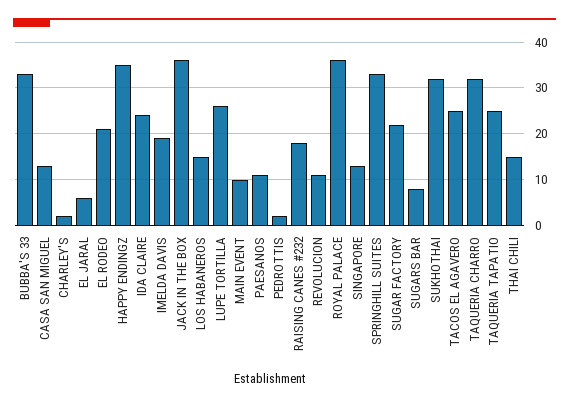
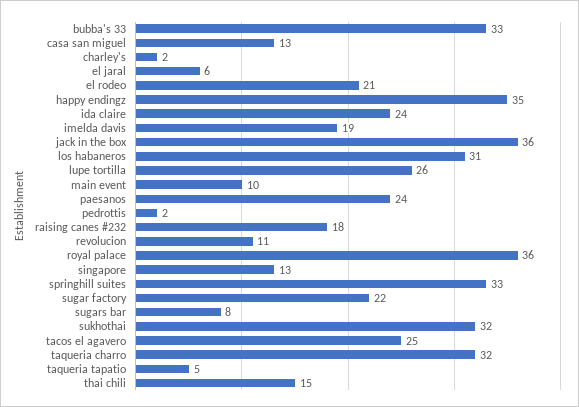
LOS HABANEROS: 15 -> 31
PAESANOS: 10 -> 24
TAQUERIA TAPATIO: 25 -> 5

